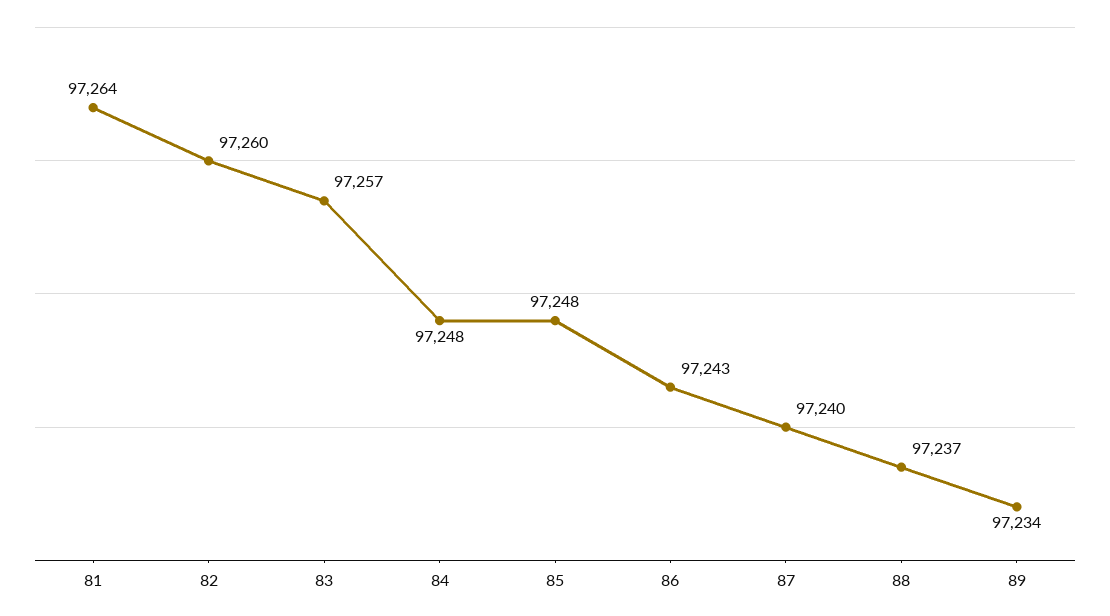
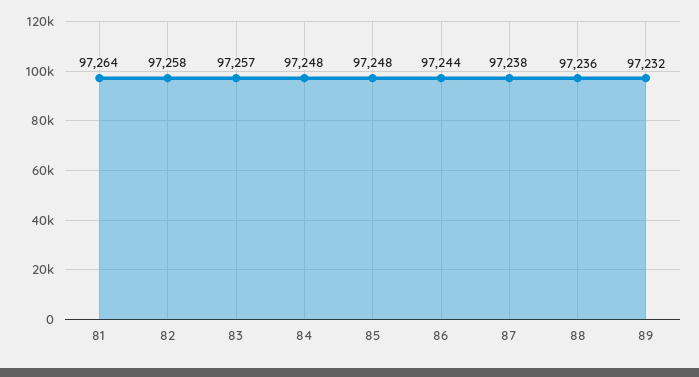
82: 97260 -> 97258
86: 97243 -> 97244
87: 97240 -> 97238
88: 97237 -> 97236
89: 97234 -> 97232

